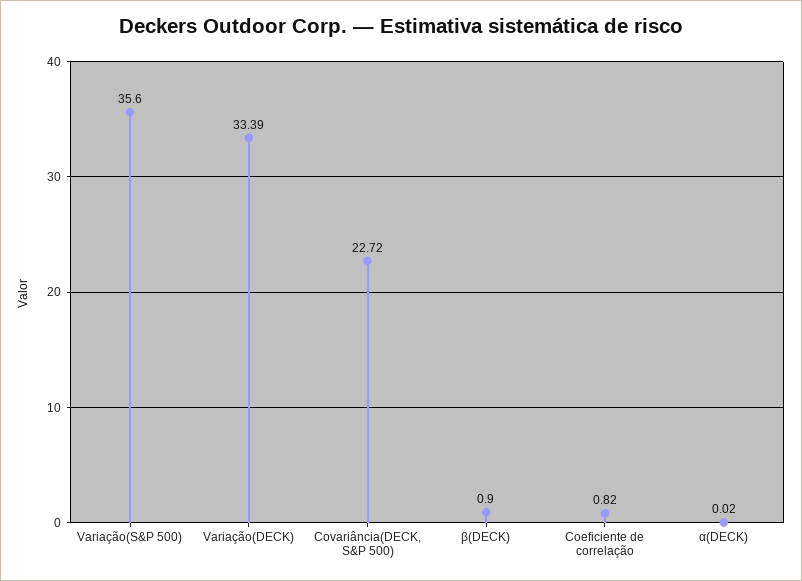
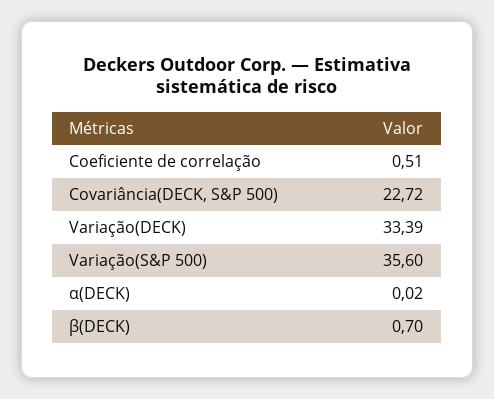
β(DECK): 0.9 -> 0.7
Coeficiente de correlação: 0.82 -> 0.51

